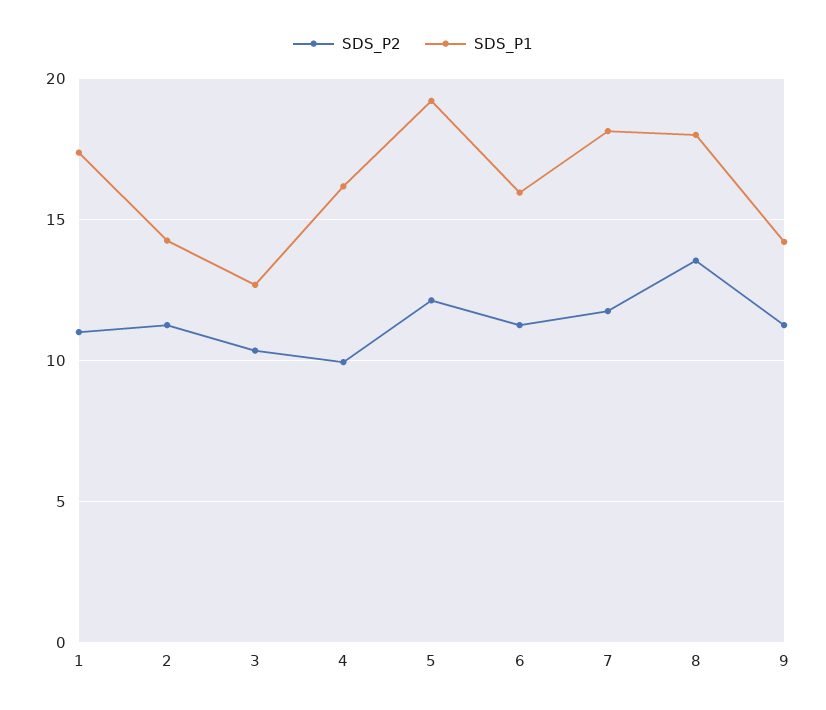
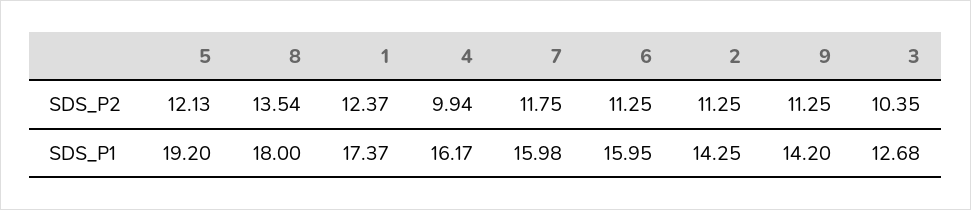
SDS_P2, 1: 11 -> 12.37
SDS_P1, 7: 18 -> 15.98

